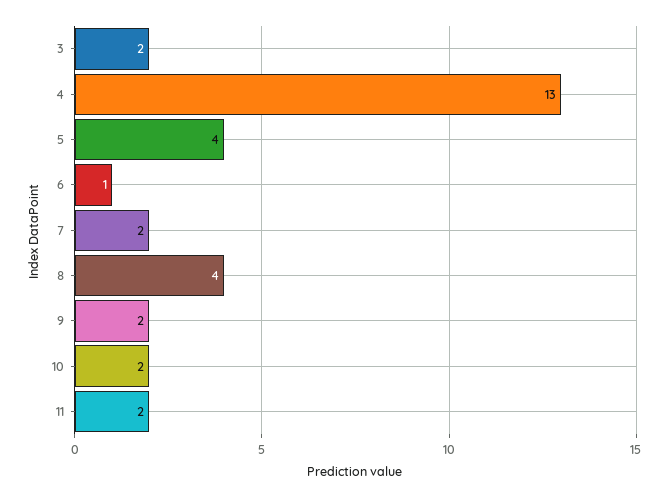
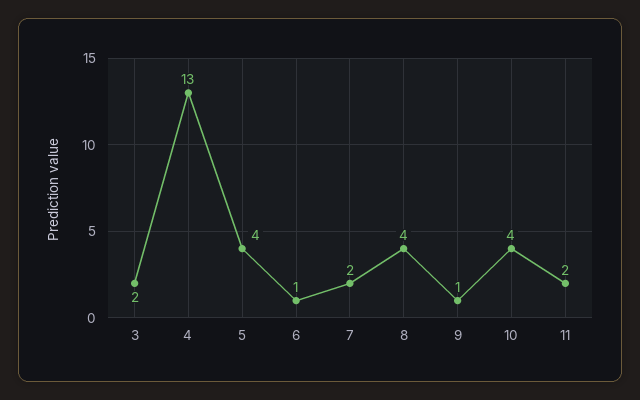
9: 2 -> 1
10: 2 -> 4

